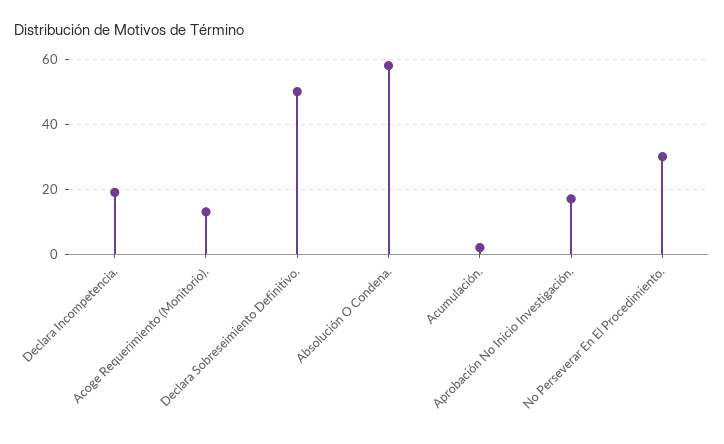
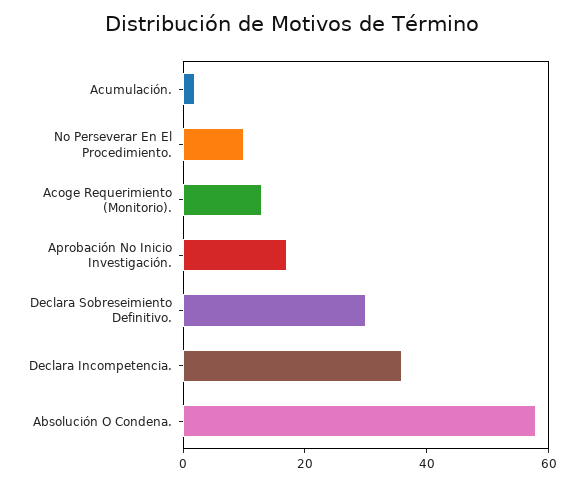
Declara Incompetencia.: 20 -> 35
Declara Sobreseimiento Definitivo.: 50 -> 30
No Perseverar En El Procedimiento.: 30 -> 10

